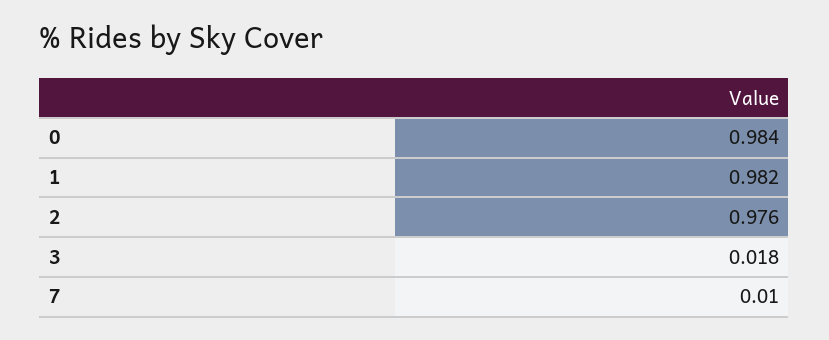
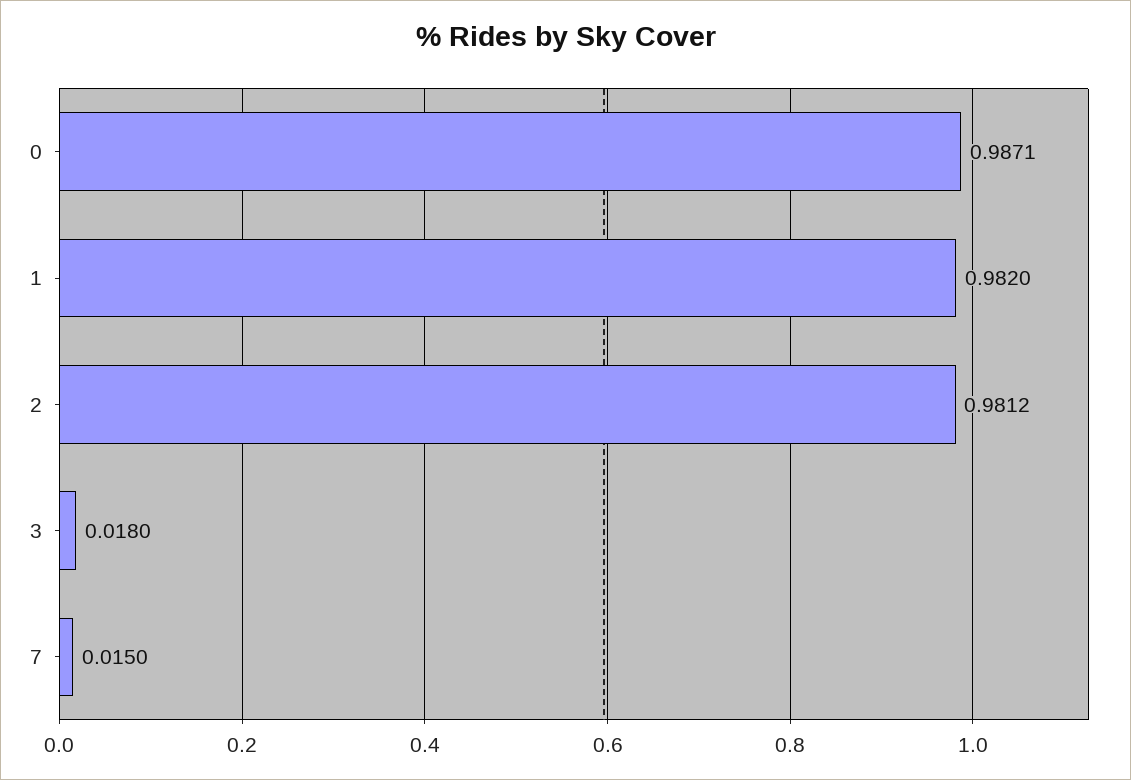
0: 0.984 -> 0.9871
2: 0.976 -> 0.9812
7: 0.01 -> 0.015

